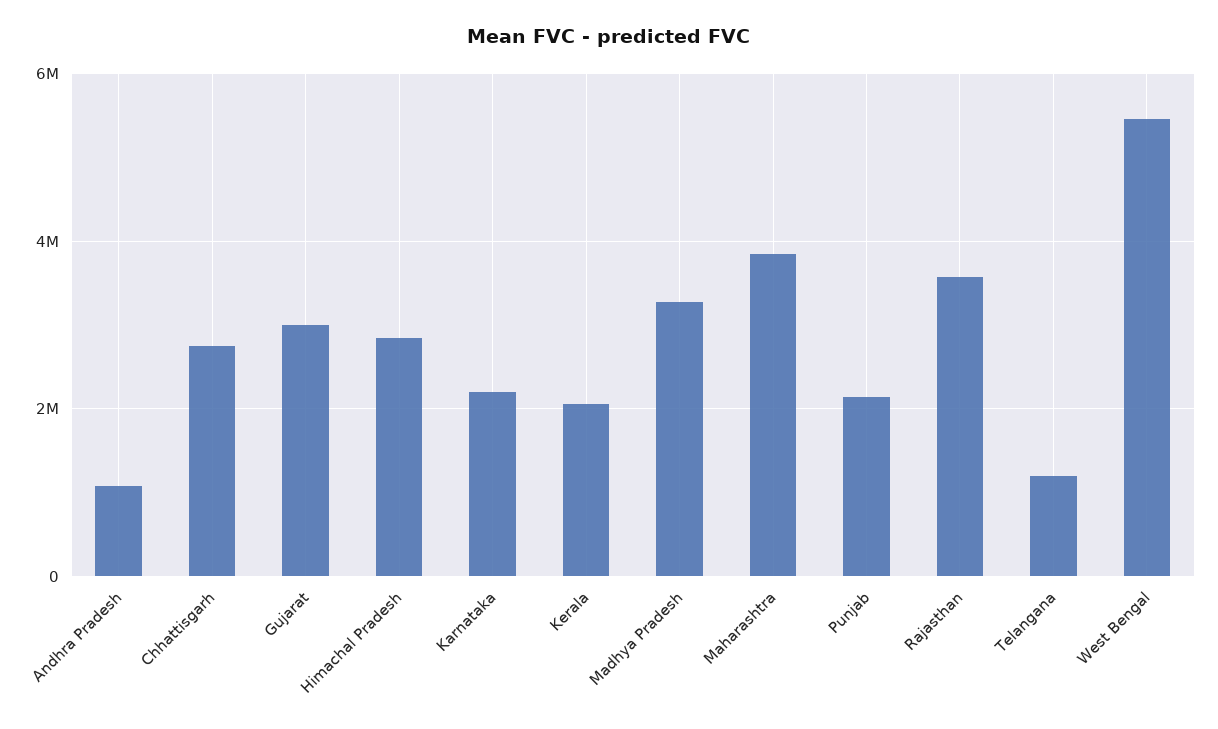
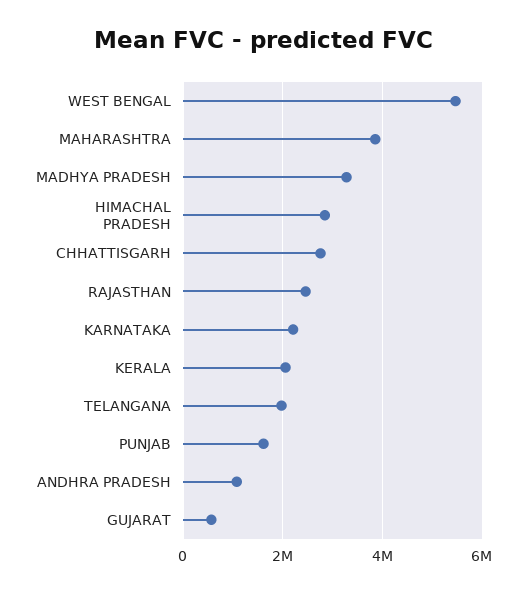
Gujarat: 3000000 -> 600000
Punjab: 2200000 -> 1600000
Rajasthan: 3600000 -> 2400000
Telangana: 1200000 -> 2000000

